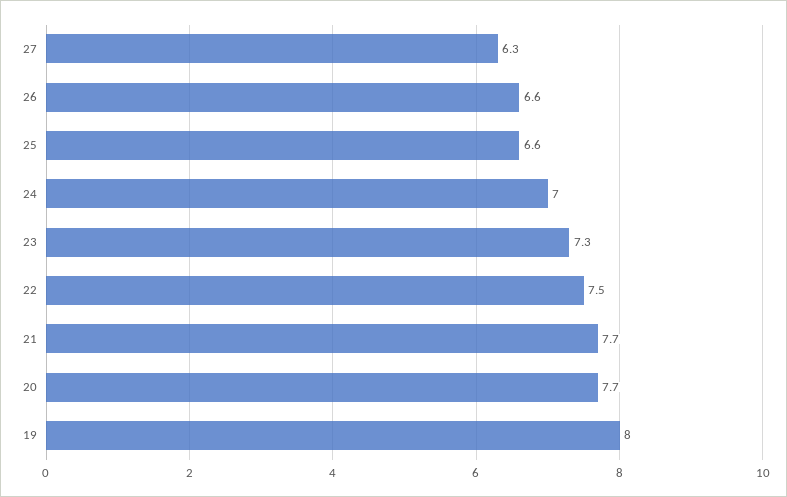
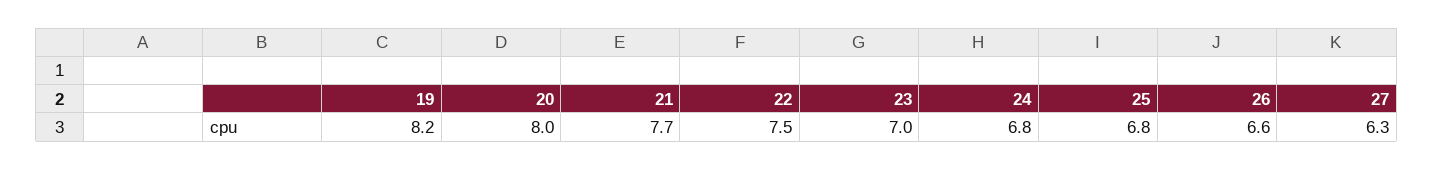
25: 6.6 -> 6.8
24: 7 -> 6.8
23: 7.3 -> 7
20: 7.7 -> 8
19: 8 -> 8.2

